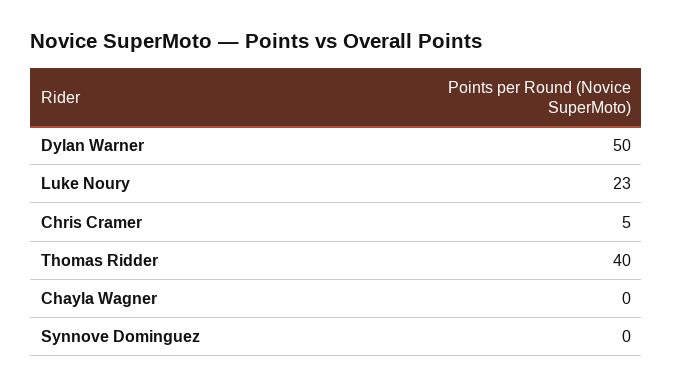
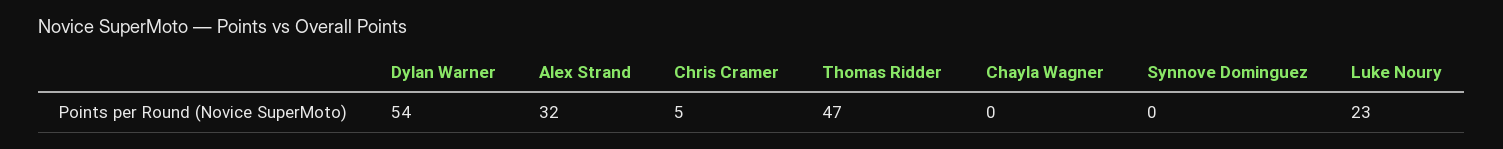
Dylan Warner: 50 -> 54
Thomas Ridder: 40 -> 47
Alex Strand: none -> 32

